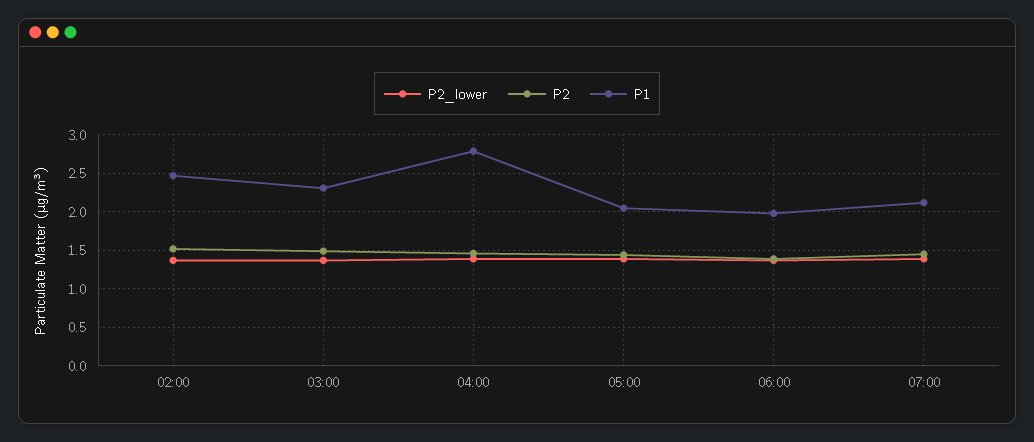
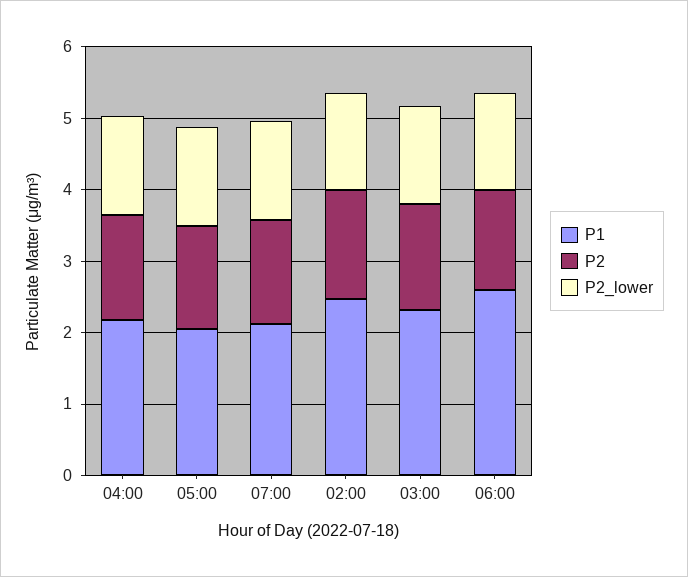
P1, 04:00: 2.8 -> 2.2
P1, 06:00: 2 -> 2.6

